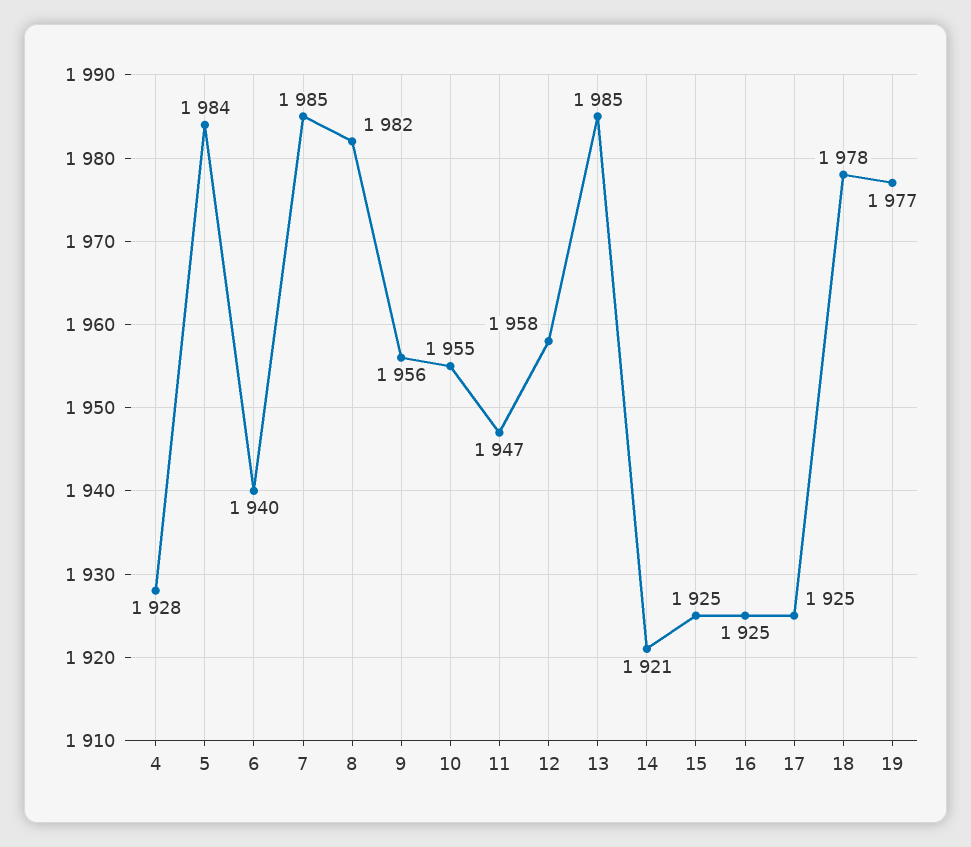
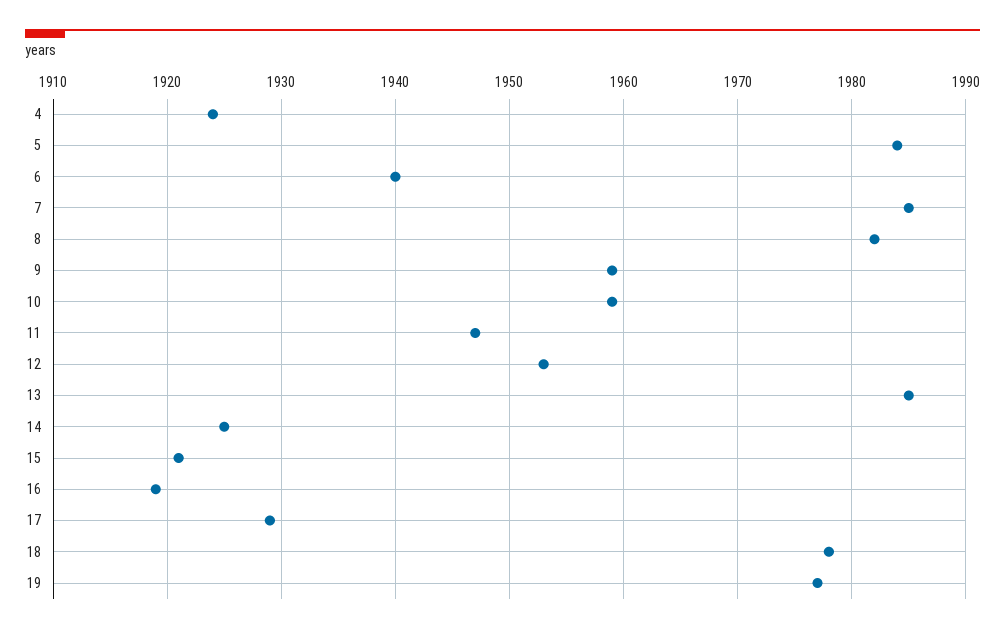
4: 1928 -> 1924
9: 1956 -> 1959
10: 1955 -> 1959
12: 1958 -> 1953
14: 1921 -> 1925
15: 1925 -> 1921
16: 1925 -> 1919
17: 1925 -> 1929

